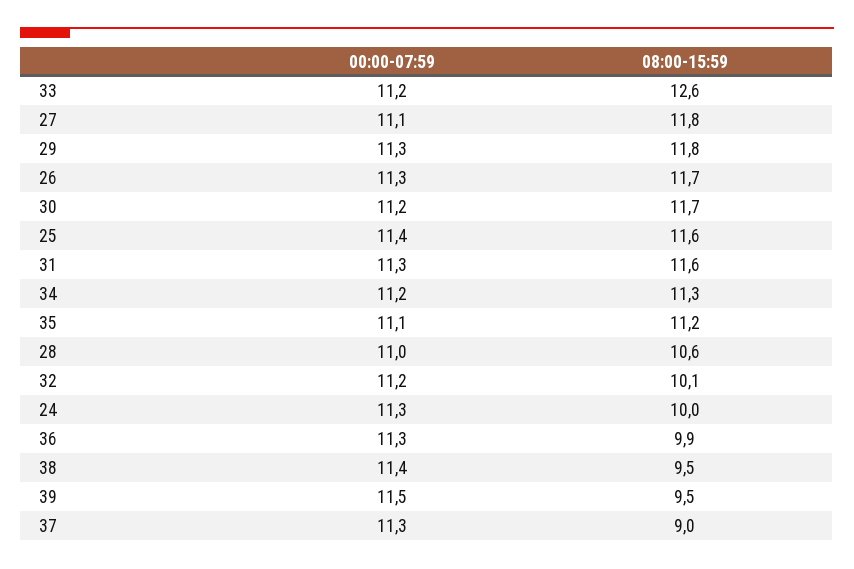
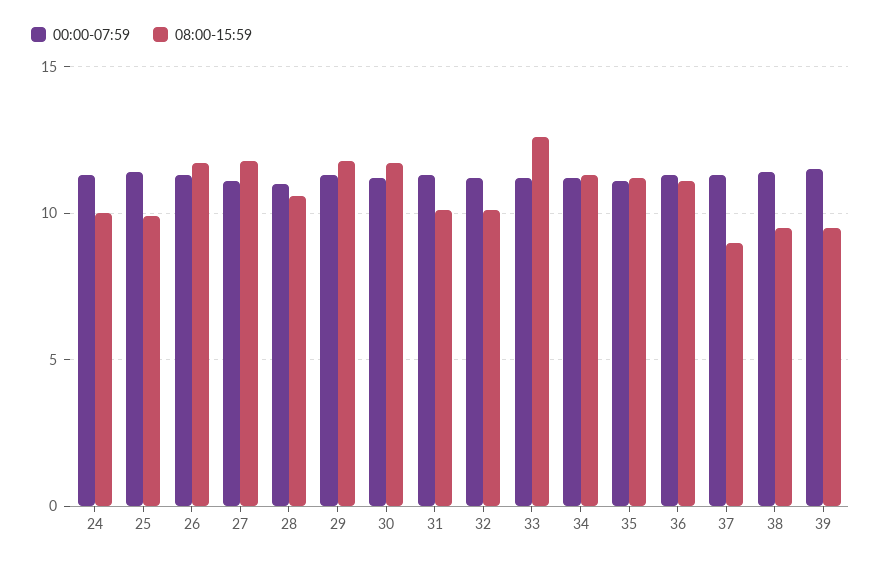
08:00-15:59, 25: 11.6 -> 10
08:00-15:59, 31: 11.6 -> 10
08:00-15:59, 36: 9.9 -> 11

